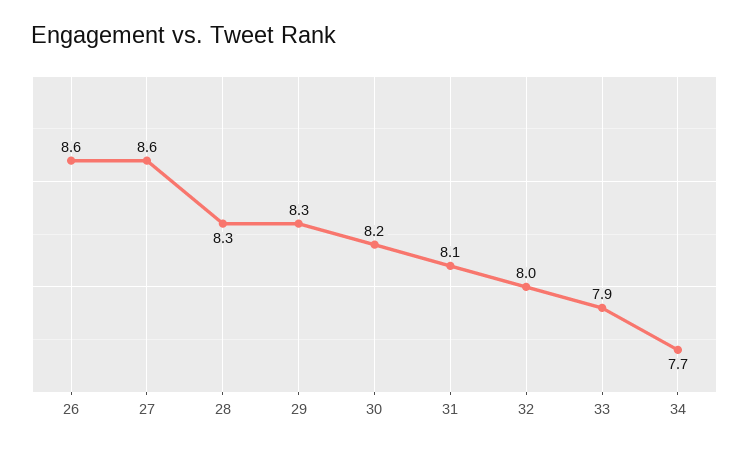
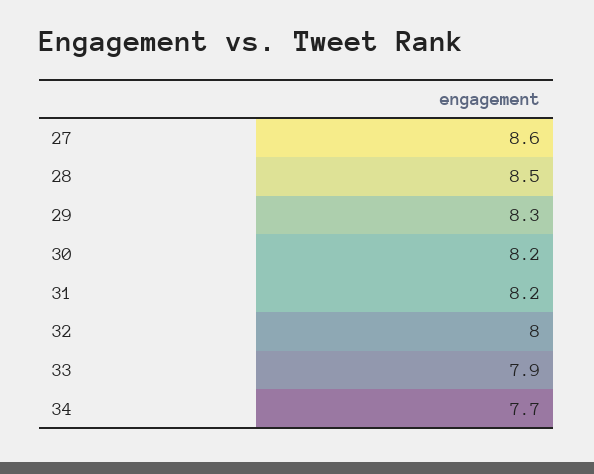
26: 8.6 -> none
28: 8.3 -> 8.5
31: 8.1 -> 8.2

